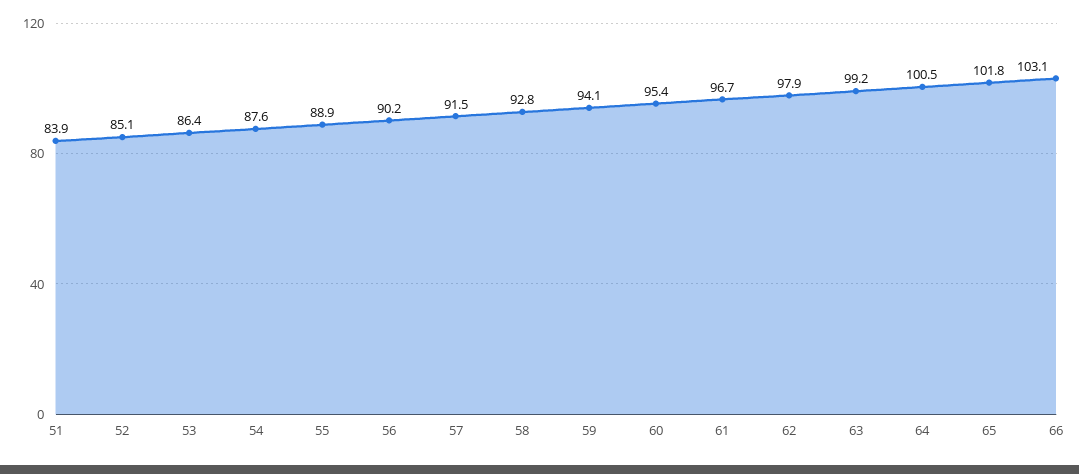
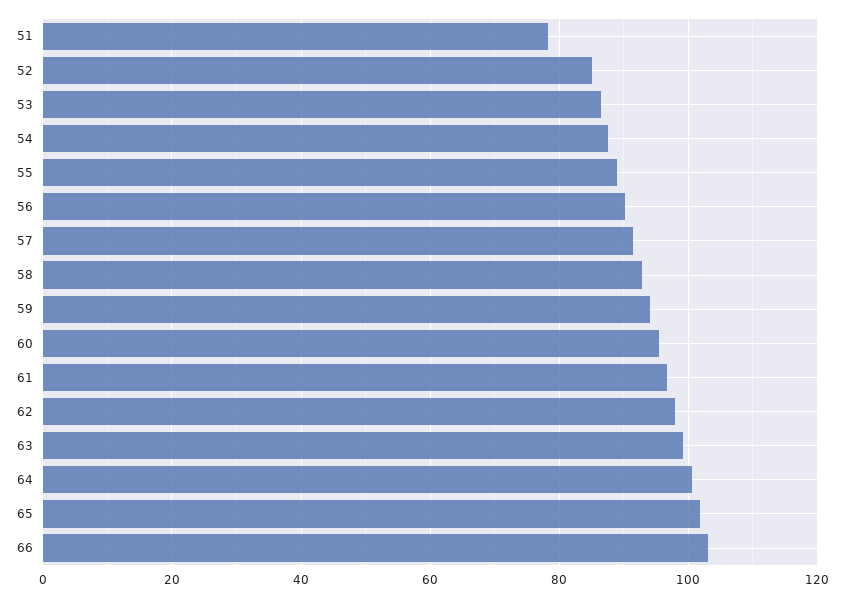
51: 83.9 -> 78

